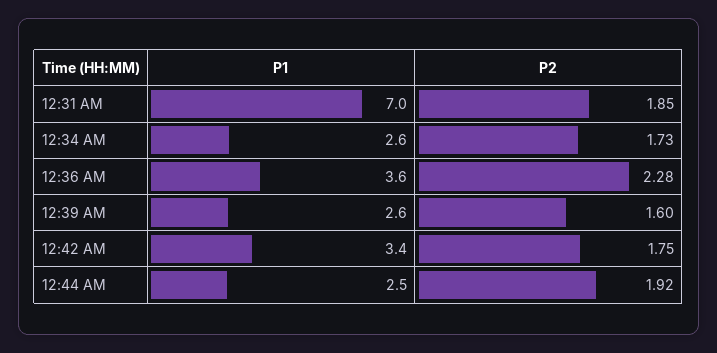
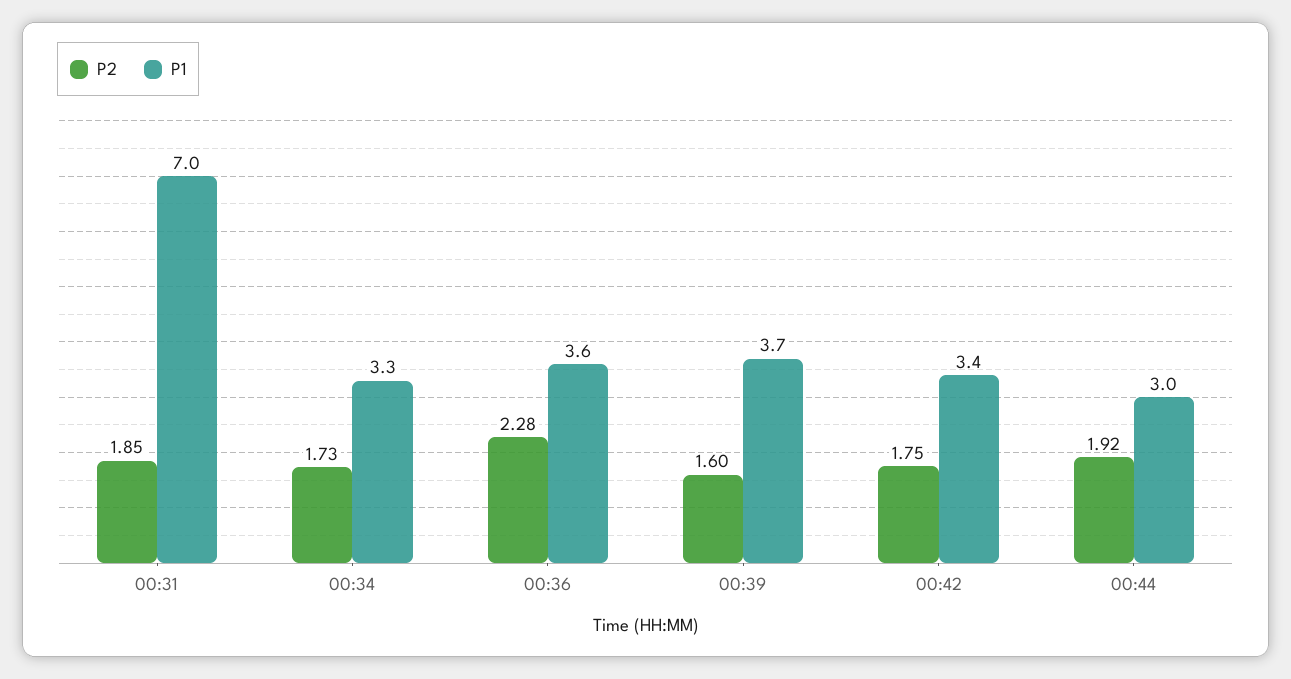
P1, 12:34 AM: 2.6 -> 3.3
P1, 12:39 AM: 2.6 -> 3.7
P1, 12:44 AM: 2.5 -> 3

